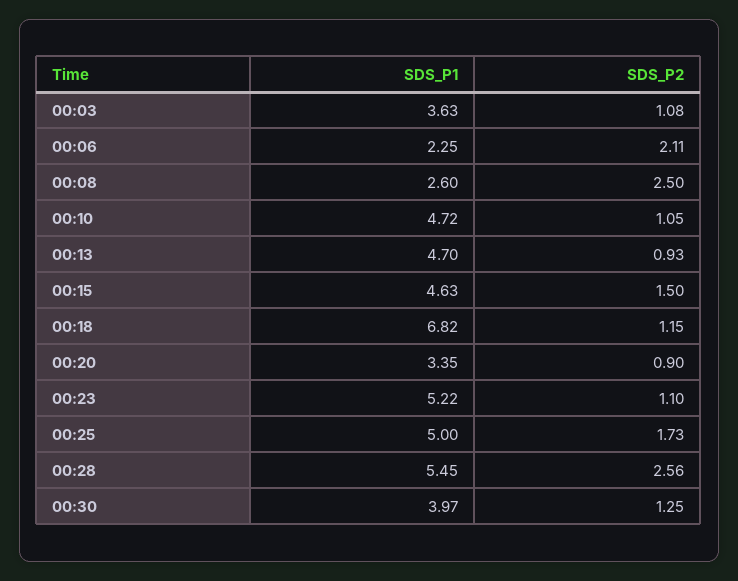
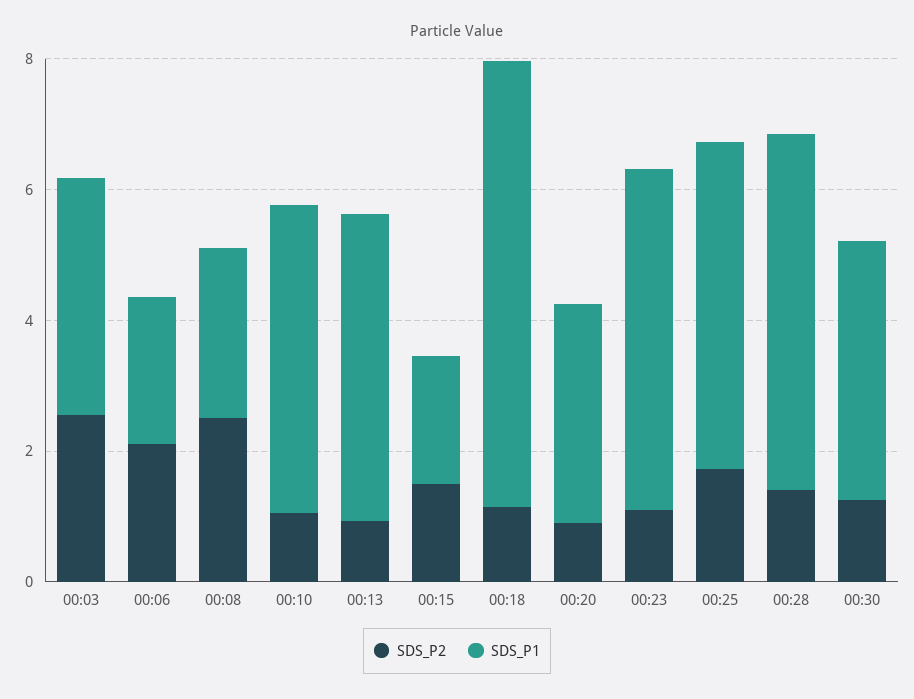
SDS_P2, 00:03: 1.08 -> 2.5
SDS_P1, 00:15: 4.63 -> 2
SDS_P2, 00:28: 2.56 -> 1.5

